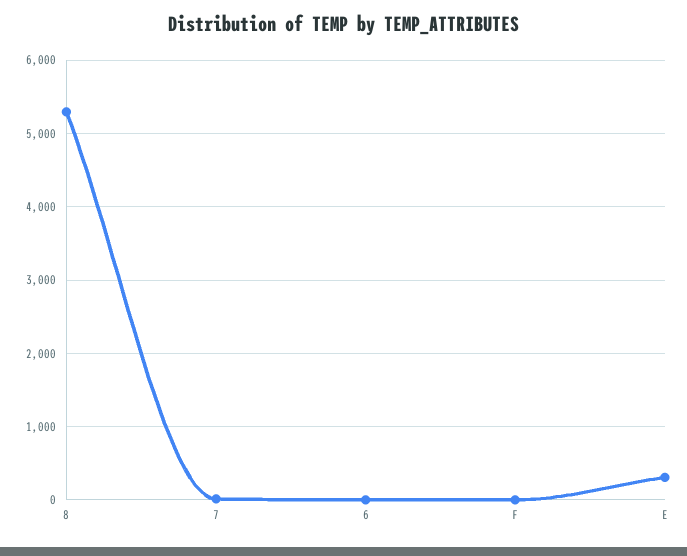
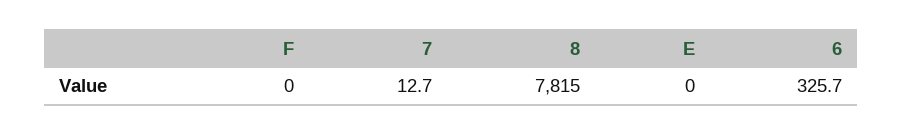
8: 5300 -> 7815
6: 0 -> 325.7
E: 300 -> 0

